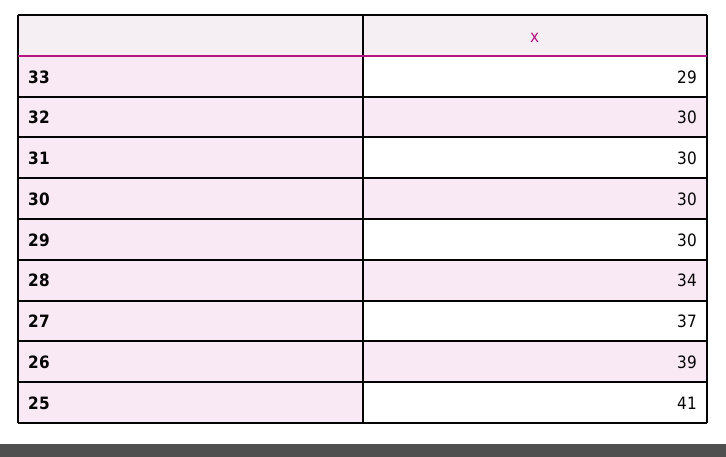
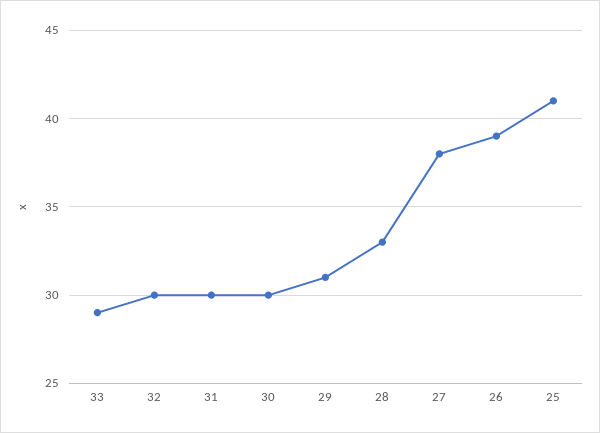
29: 30 -> 31
28: 34 -> 33
27: 37 -> 38

